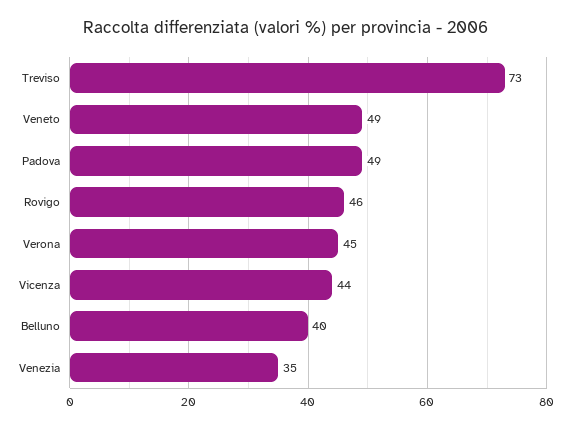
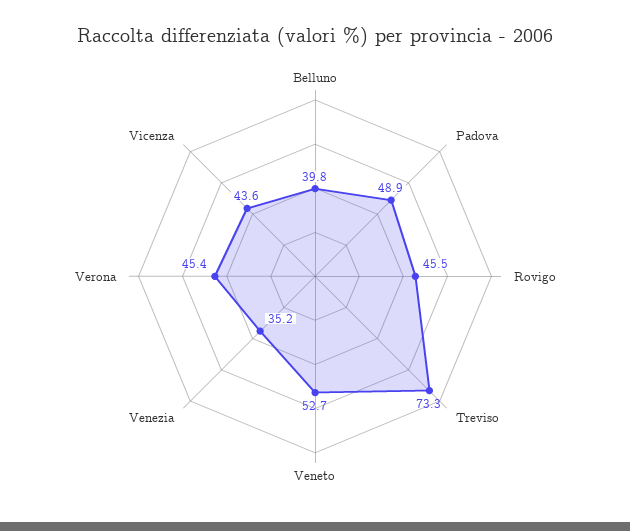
Veneto: 49 -> 52.7

